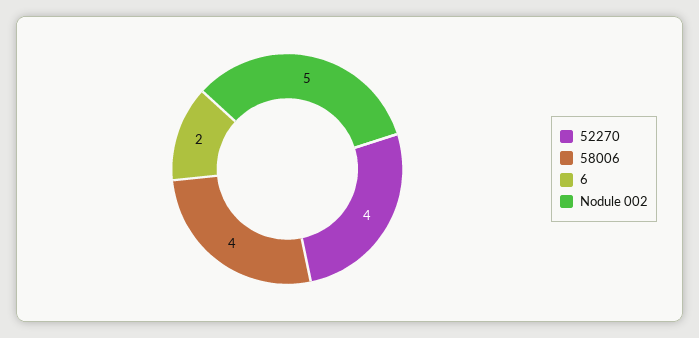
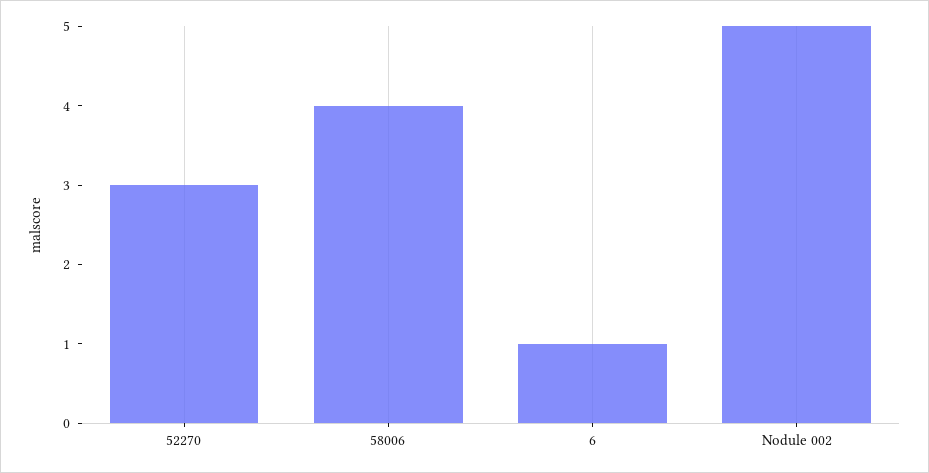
52270: 4 -> 3
6: 2 -> 1

